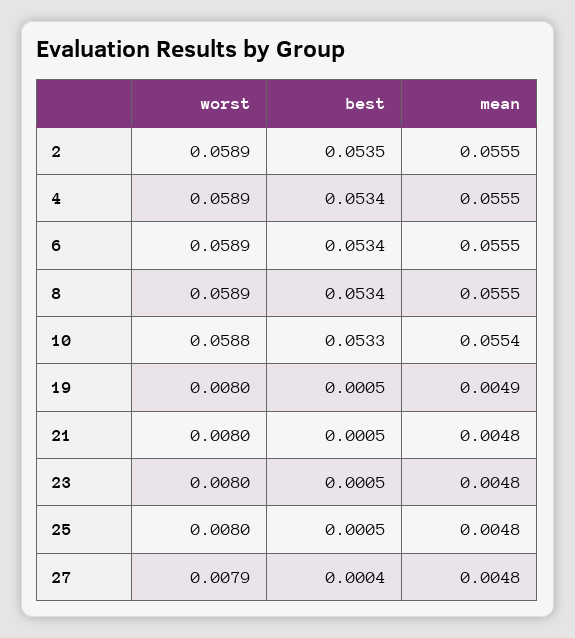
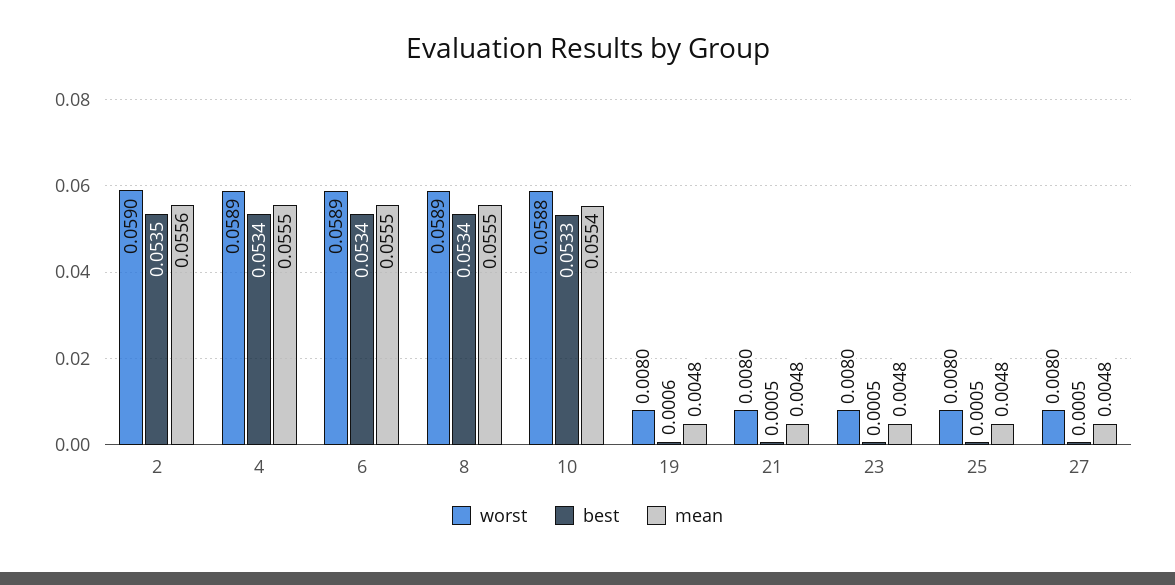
worst, 2: 0.0589 -> 0.059
mean, 2: 0.0555 -> 0.0556
best, 19: 0.0005 -> 0.0006
mean, 19: 0.0049 -> 0.0048
worst, 27: 0.0079 -> 0.008
best, 27: 0.0004 -> 0.0005

